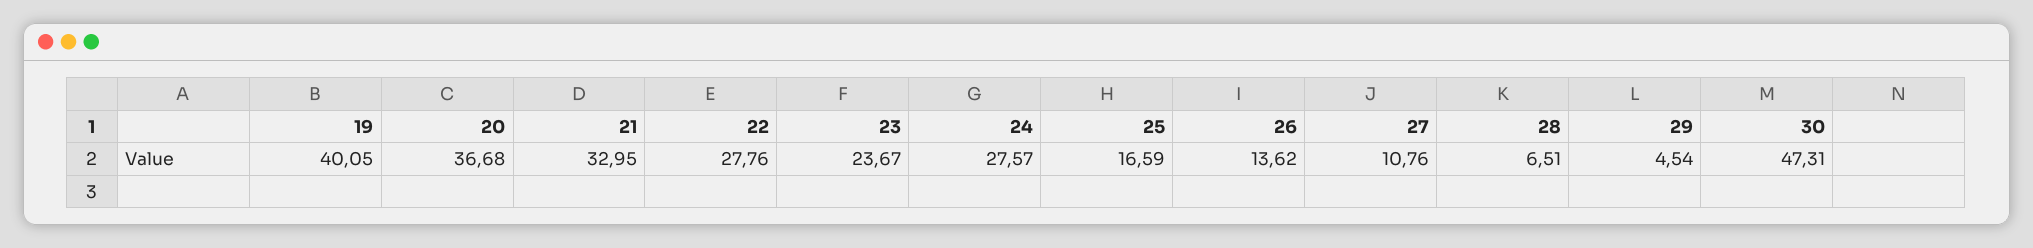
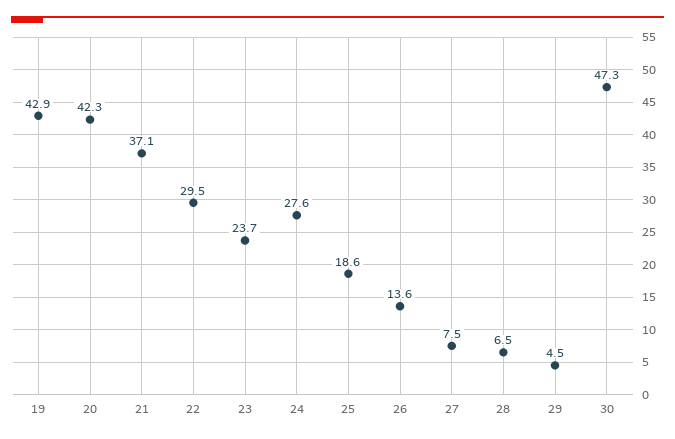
19: 40.05 -> 42.9
20: 36.68 -> 42.3
21: 32.95 -> 37.1
22: 27.76 -> 29.5
25: 16.59 -> 18.6
27: 10.76 -> 7.5

